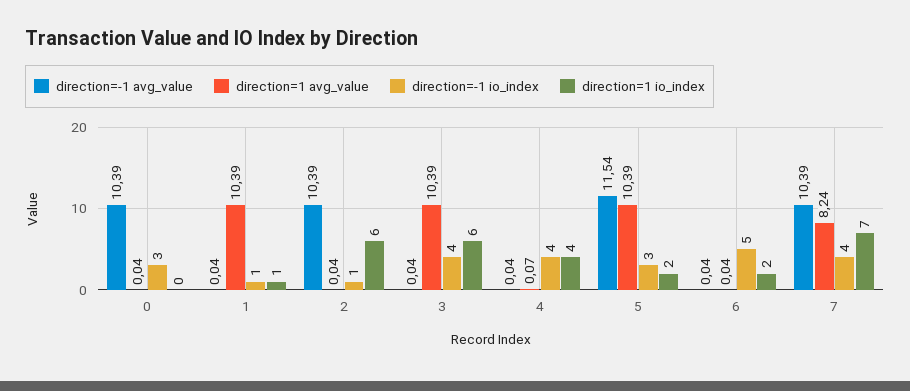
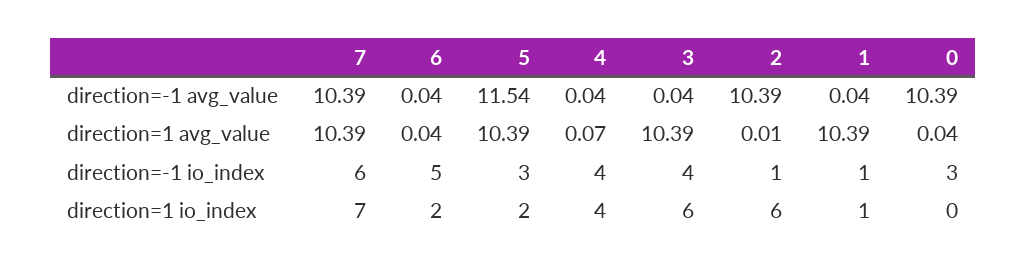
direction=1 avg_value, 2: 0.04 -> 0.01
direction=1 avg_value, 7: 8.24 -> 10.39
direction=-1 io_index, 7: 4 -> 6

